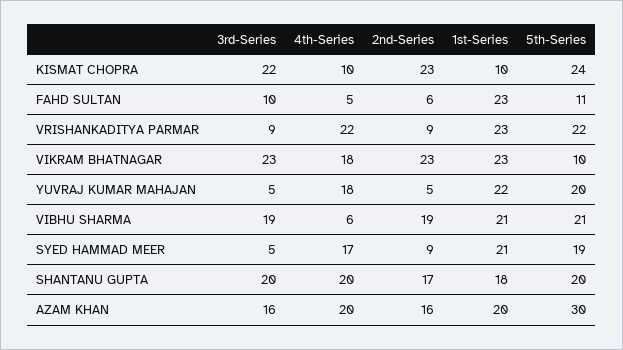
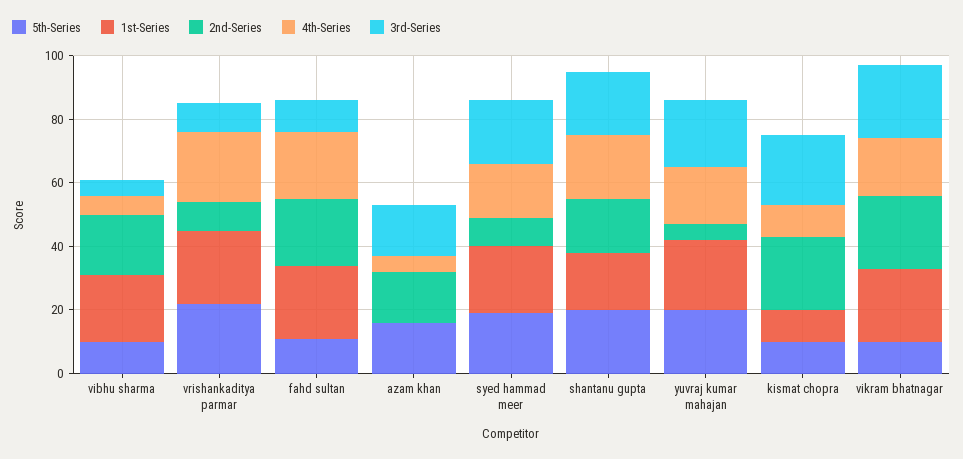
5th-Series, KISMAT CHOPRA: 24 -> 10
4th-Series, FAHD SULTAN: 5 -> 20
2nd-Series, FAHD SULTAN: 6 -> 20
3rd-Series, YUVRAJ KUMAR MAHAJAN: 5 -> 20
3rd-Series, VIBHU SHARMA: 19 -> 5
5th-Series, VIBHU SHARMA: 21 -> 10
3rd-Series, SYED HAMMAD MEER: 5 -> 20
4th-Series, AZAM KHAN: 20 -> 5
1st-Series, AZAM KHAN: 20 -> 0
5th-Series, AZAM KHAN: 30 -> 15

